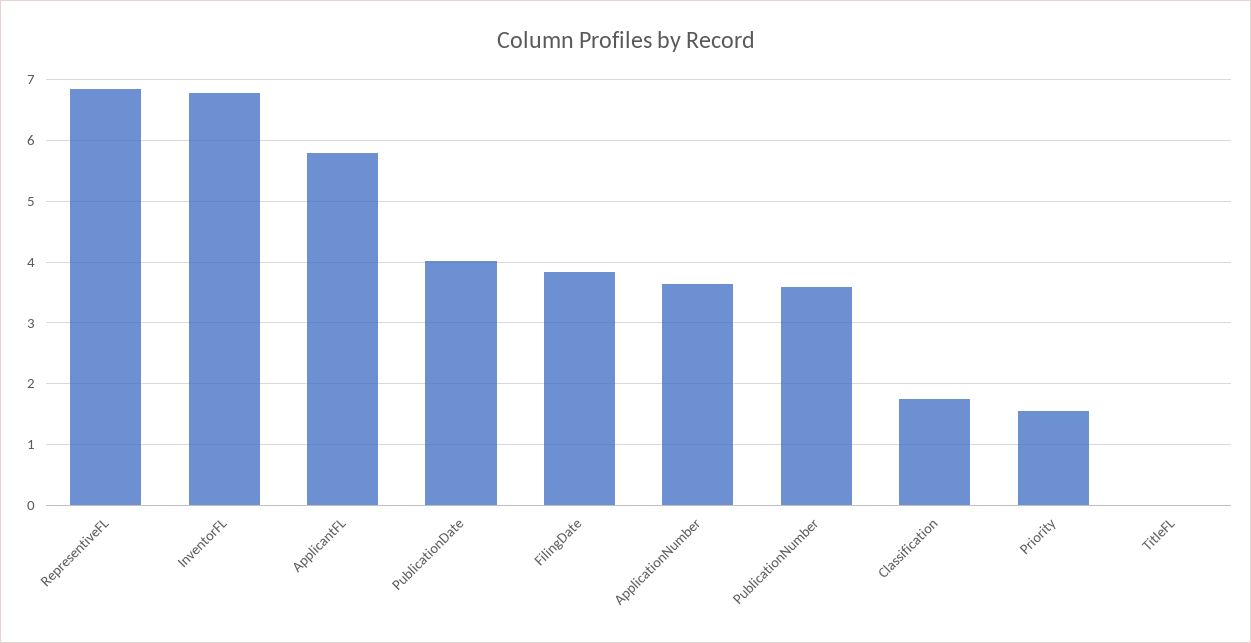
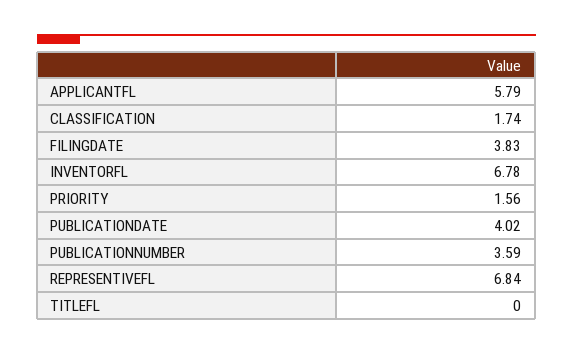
ApplicationNumber: 3.6 -> none

